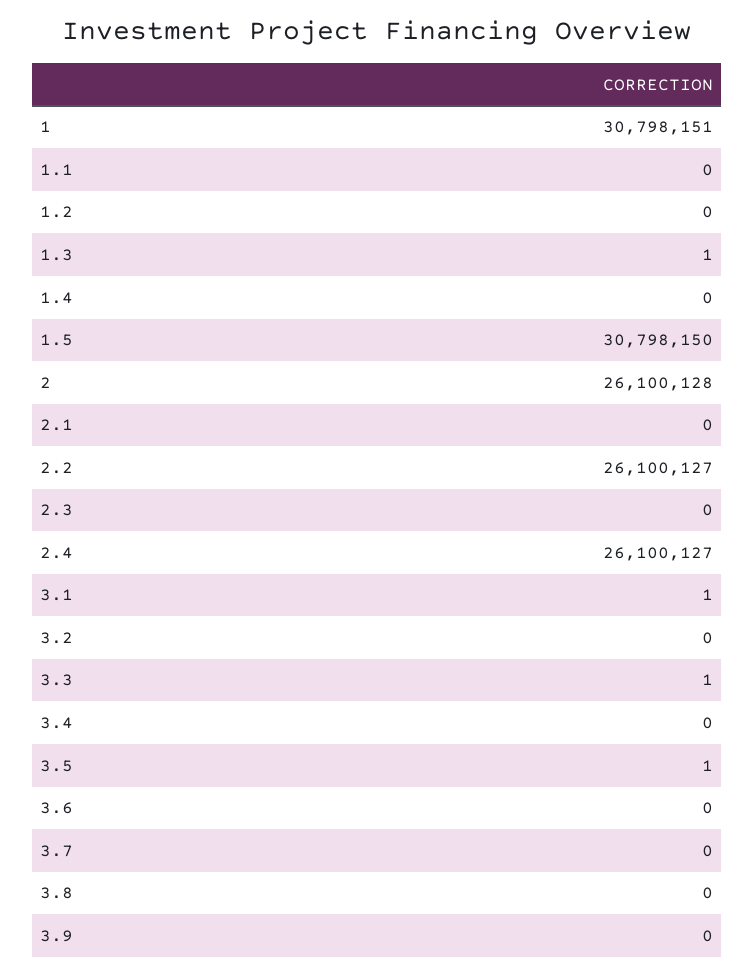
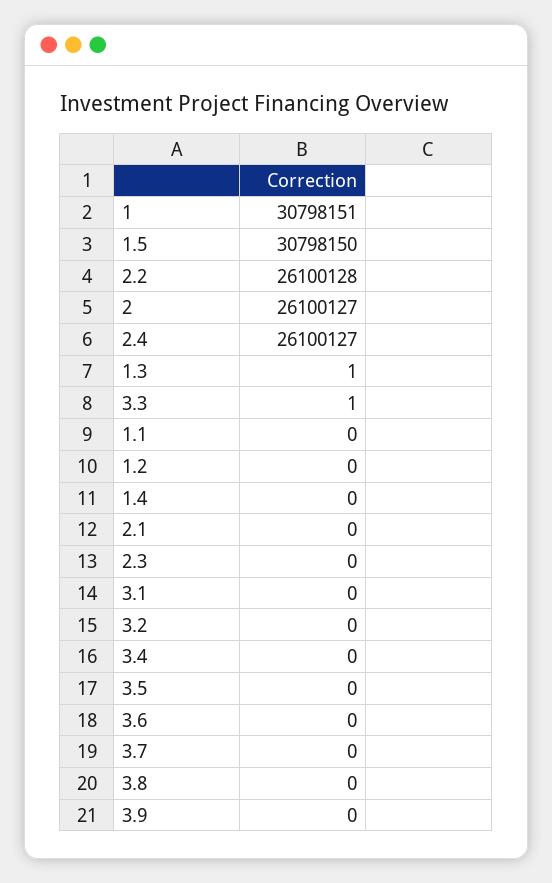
2: 26100128 -> 26100127
2.2: 26100127 -> 26100128
3.1: 1 -> 0
3.5: 1 -> 0

